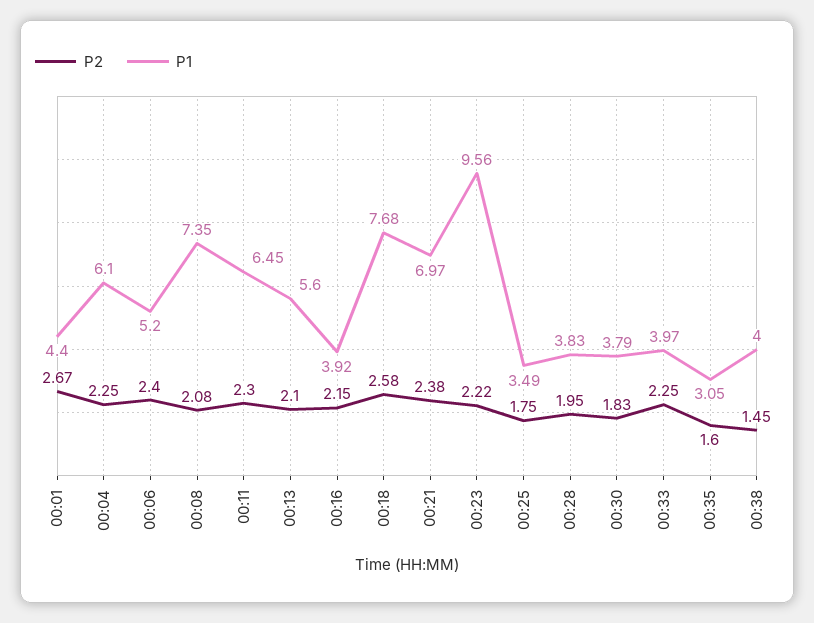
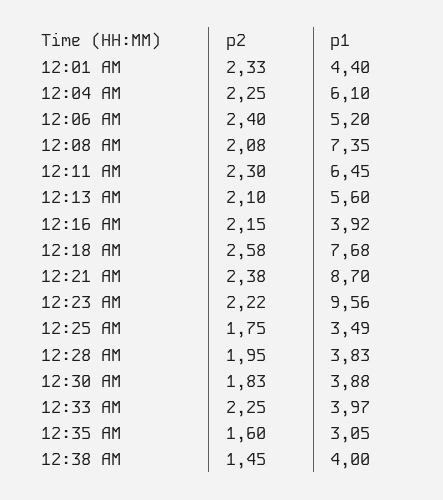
P2, 00:01: 2.67 -> 2.33
P1, 00:21: 6.97 -> 8.7
P1, 00:30: 3.79 -> 3.88

